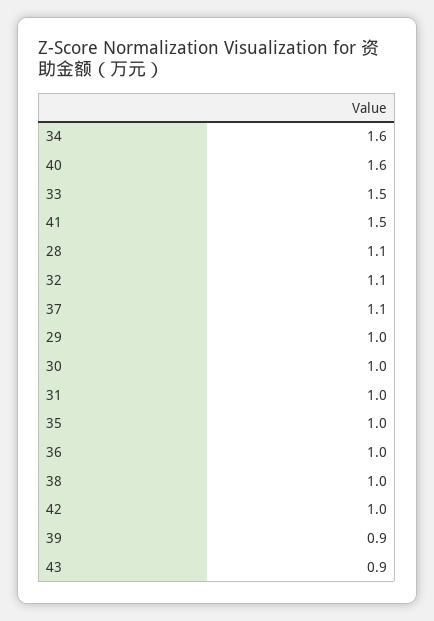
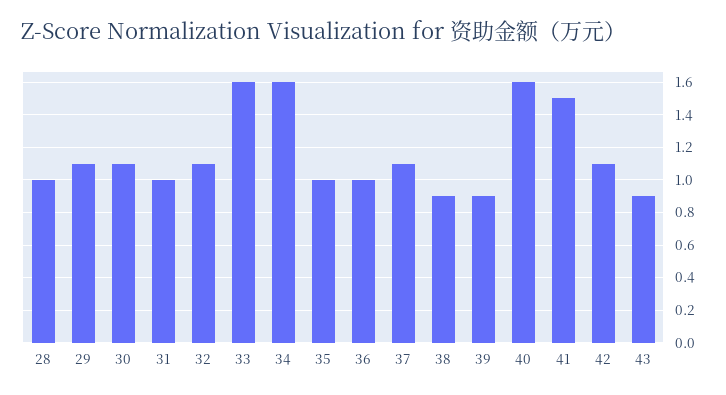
33: 1.5 -> 1.6
28: 1.1 -> 1
29: 1 -> 1.1
30: 1 -> 1.1
38: 1 -> 0.9
42: 1 -> 1.1

